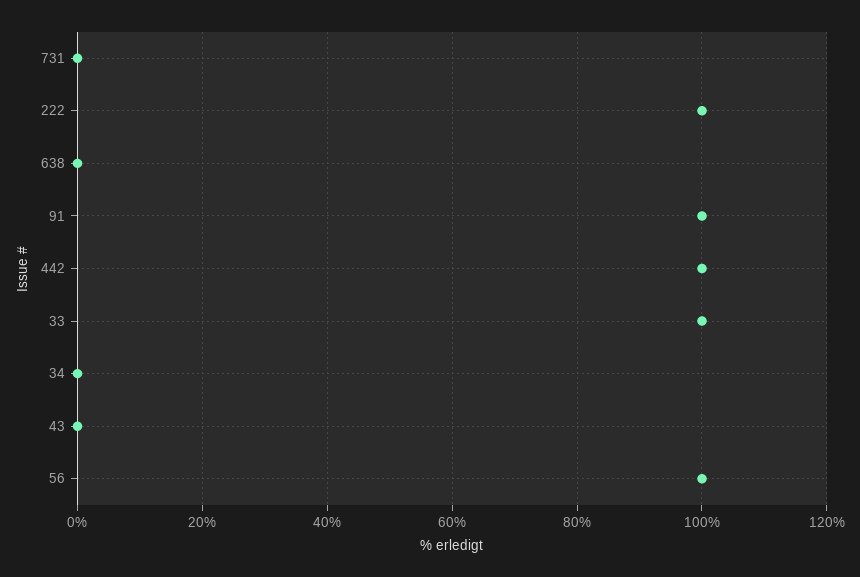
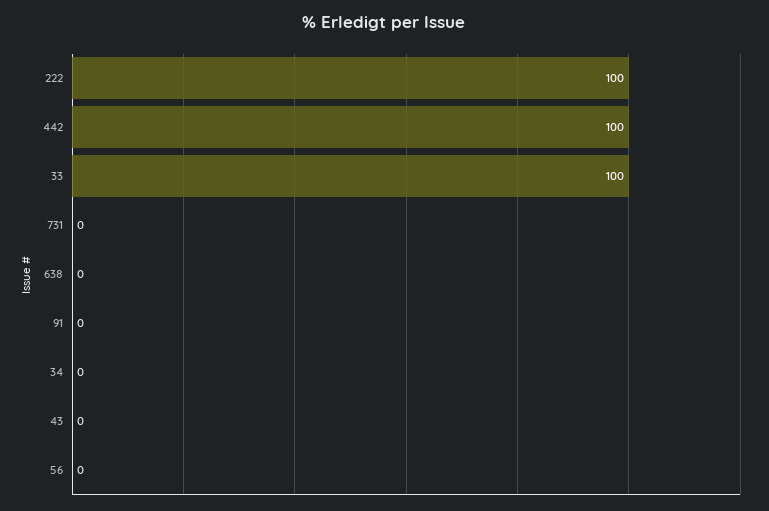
91: 100 -> 0
56: 100 -> 0

